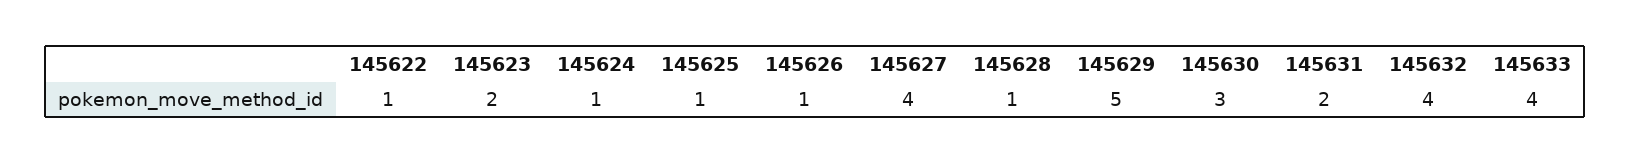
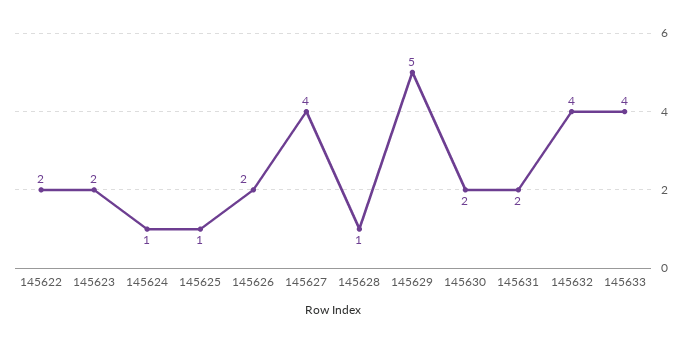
145622: 1 -> 2
145626: 1 -> 2
145630: 3 -> 2

